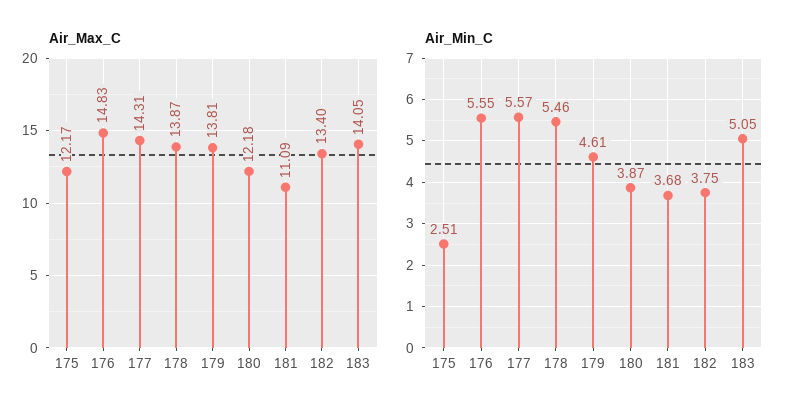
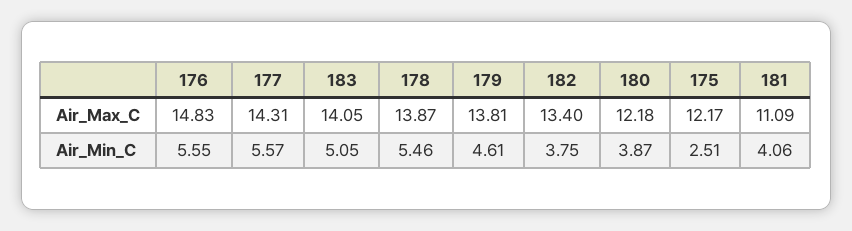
Air_Min_C, 181: 3.68 -> 4.06

